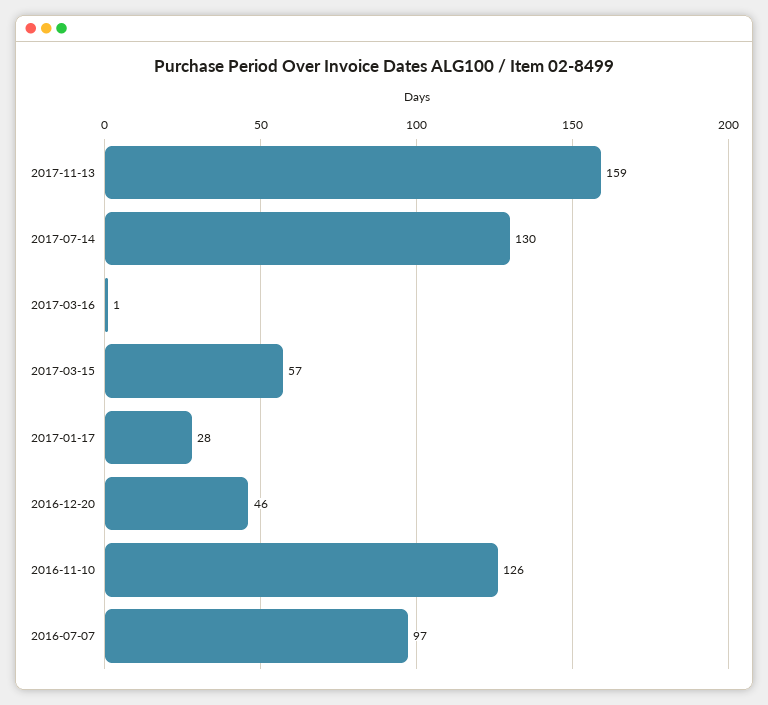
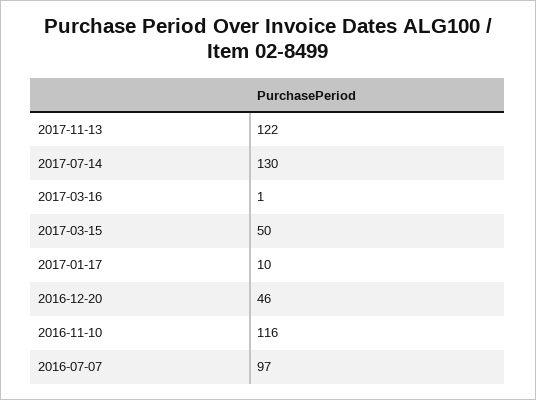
2017-11-13: 159 -> 122
2017-03-15: 57 -> 50
2017-01-17: 28 -> 10
2016-11-10: 126 -> 116

